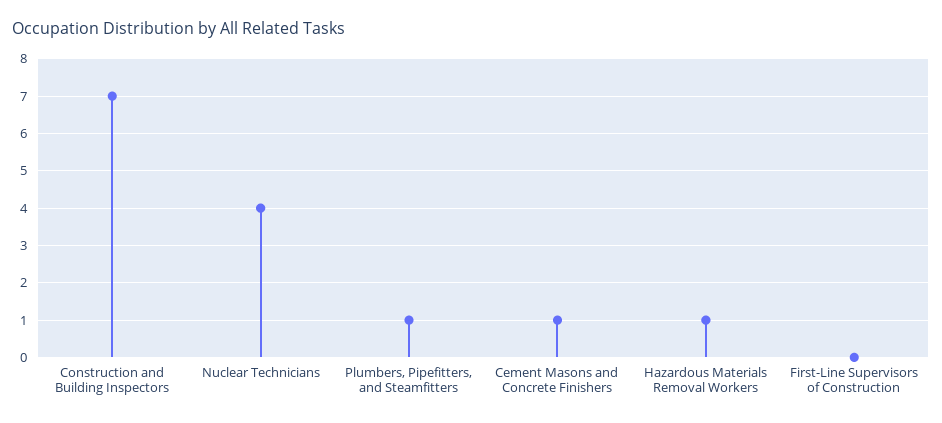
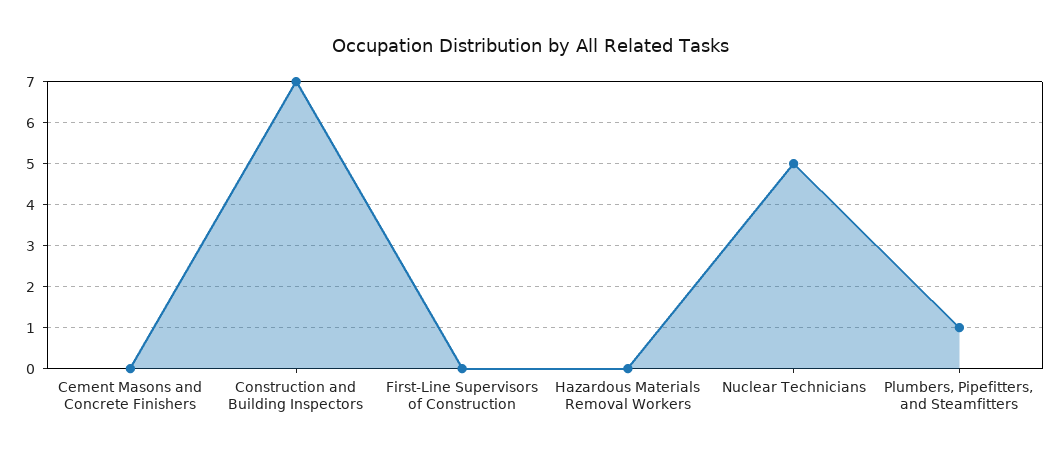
Nuclear Technicians: 4 -> 5
Cement Masons and Concrete Finishers: 1 -> 0
Hazardous Materials Removal Workers: 1 -> 0

